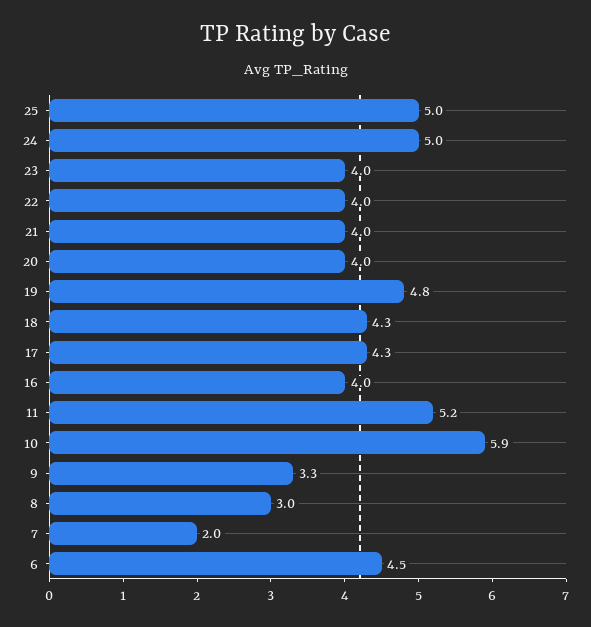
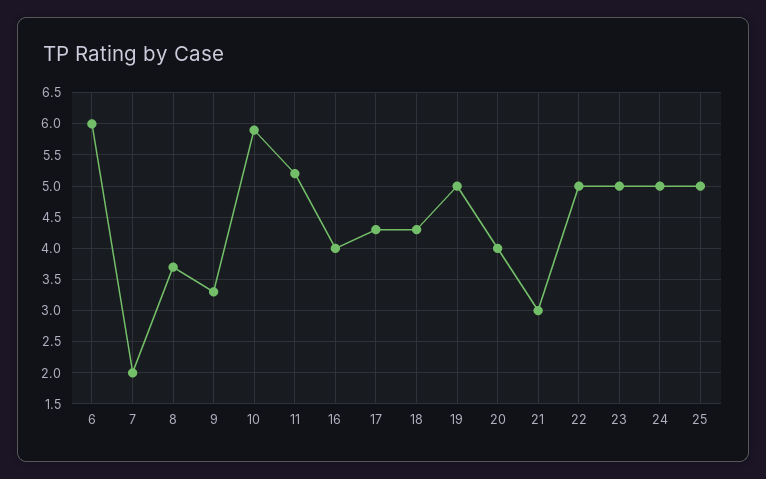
23: 4 -> 5
22: 4 -> 5
21: 4 -> 3
19: 4.8 -> 5
8: 3 -> 3.7
6: 4.5 -> 6

